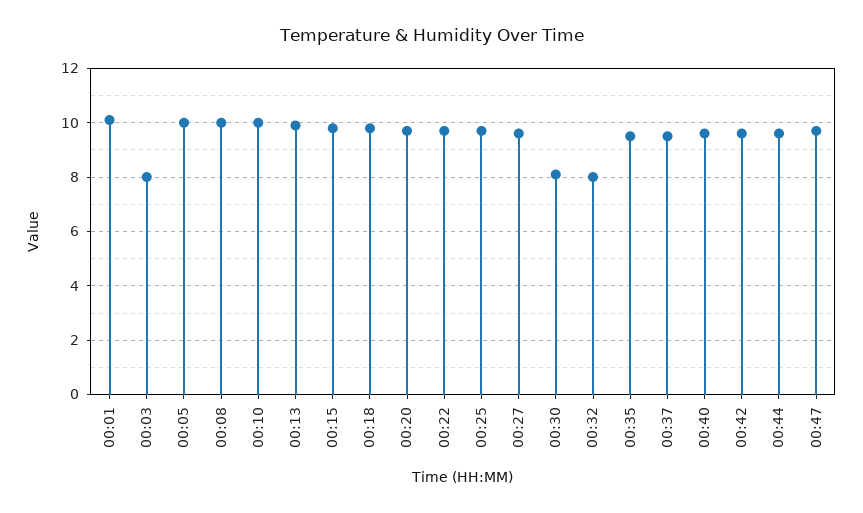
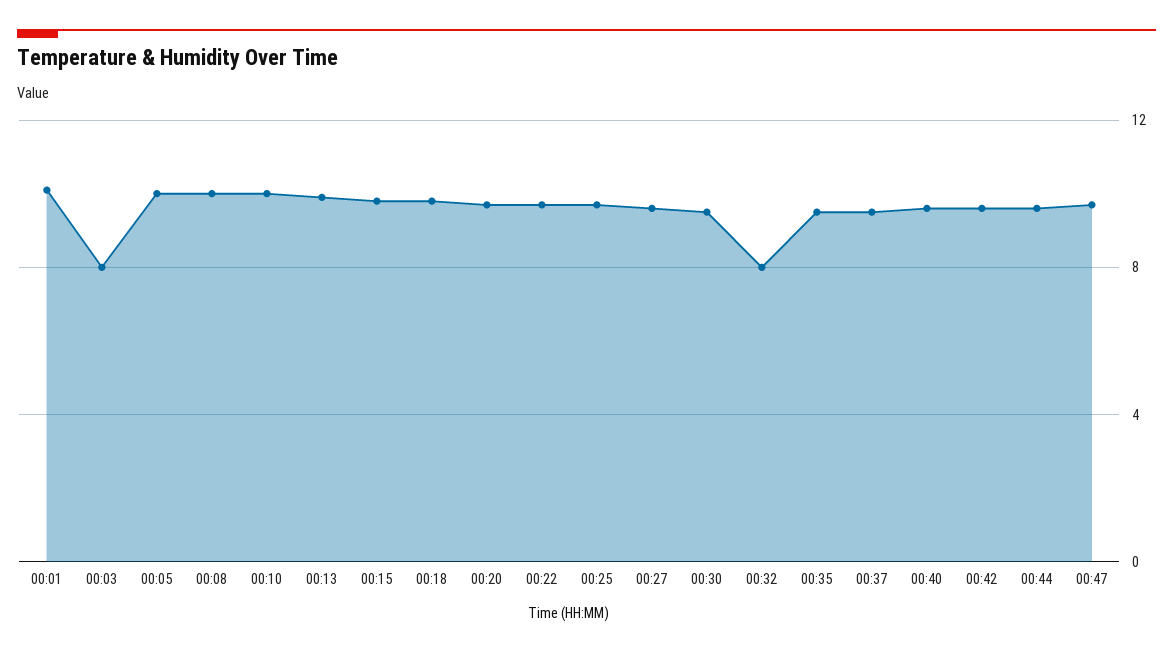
00:30: 8 -> 9.5

